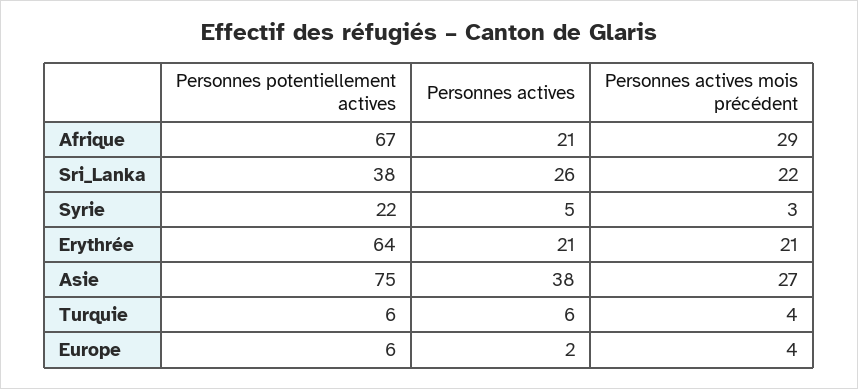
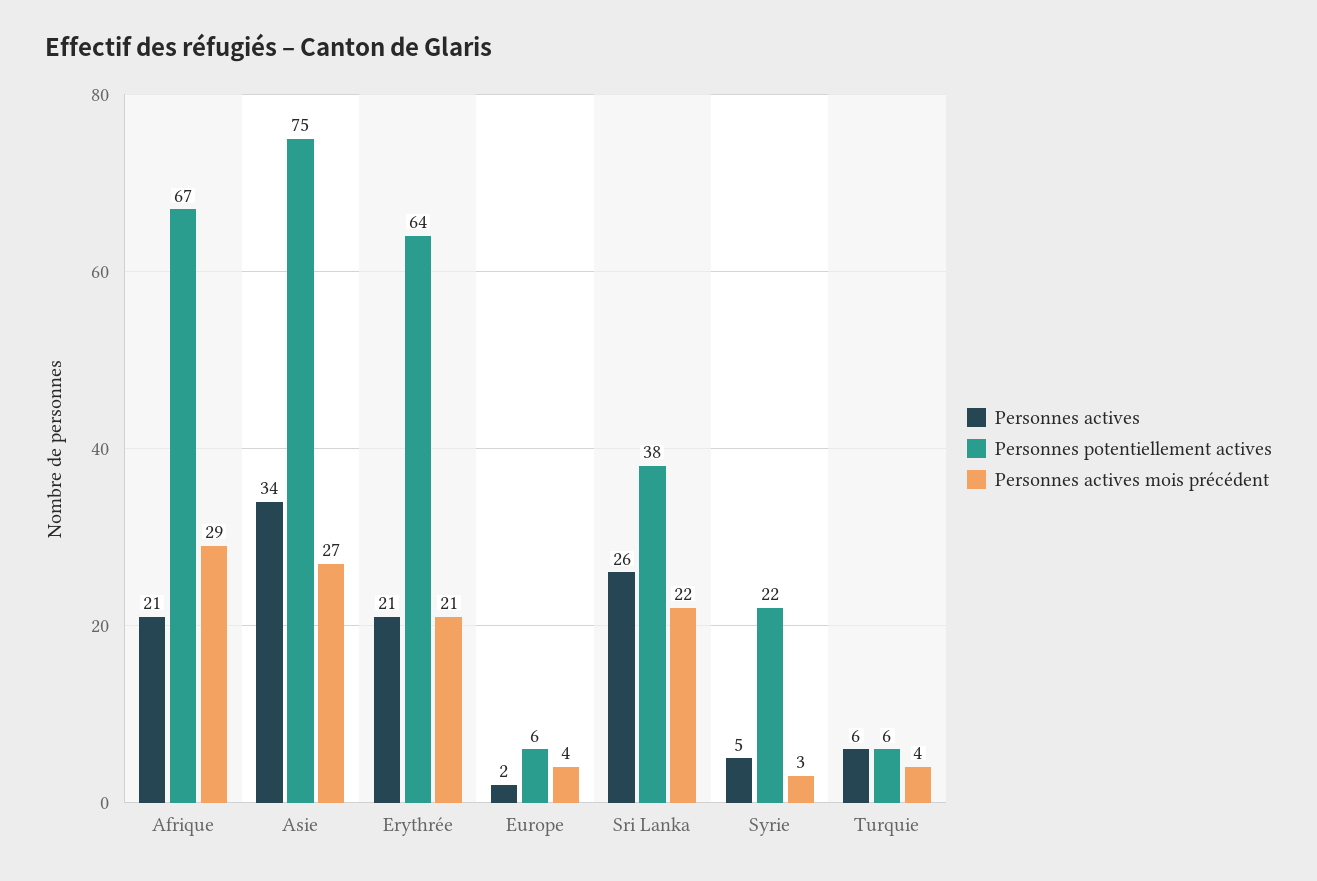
Personnes actives, Asie: 38 -> 34

